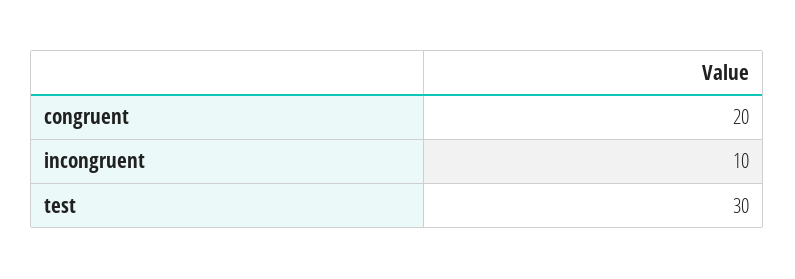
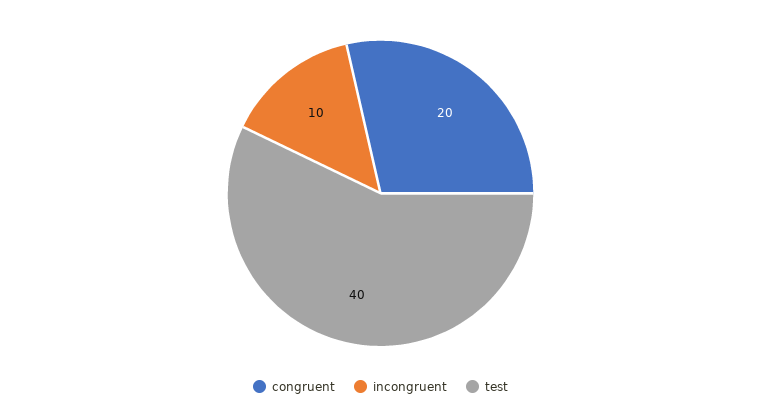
test: 30 -> 40

